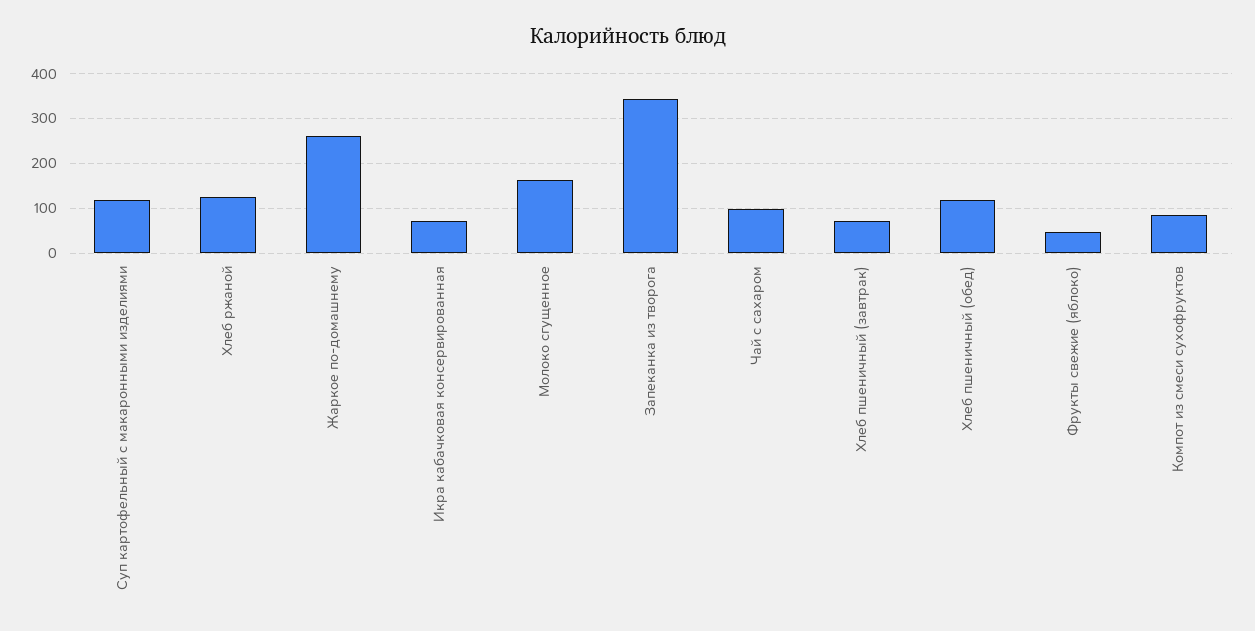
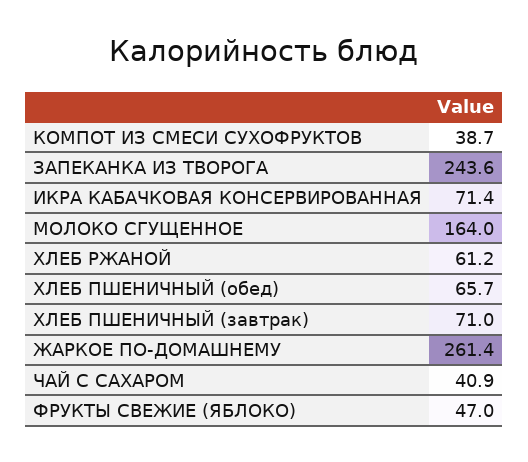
Суп картофельный с макаронными изделиями: 120 -> none
Хлеб ржаной: 120 -> 61.2
Запеканка из творога: 340 -> 243.6
Чай с сахаром: 100 -> 40.9
Хлеб пшеничный (обед): 120 -> 65.7
Компот из смеси сухофруктов: 80 -> 38.7

